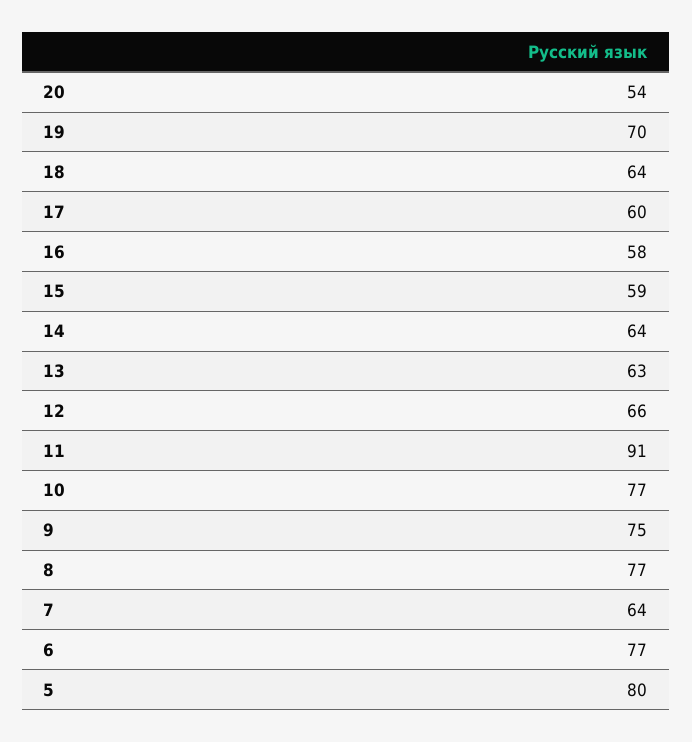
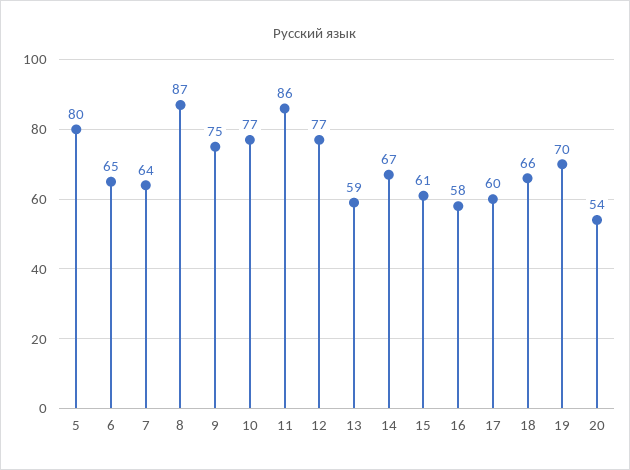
18: 64 -> 66
15: 59 -> 61
14: 64 -> 67
13: 63 -> 59
12: 66 -> 77
11: 91 -> 86
8: 77 -> 87
6: 77 -> 65

